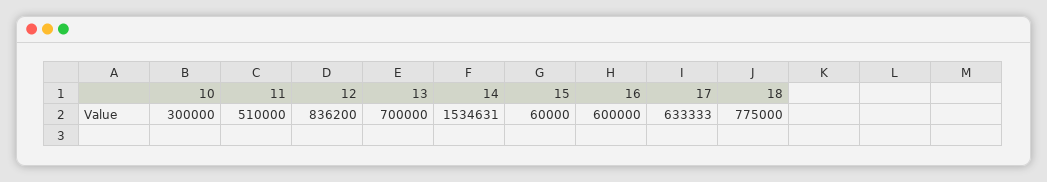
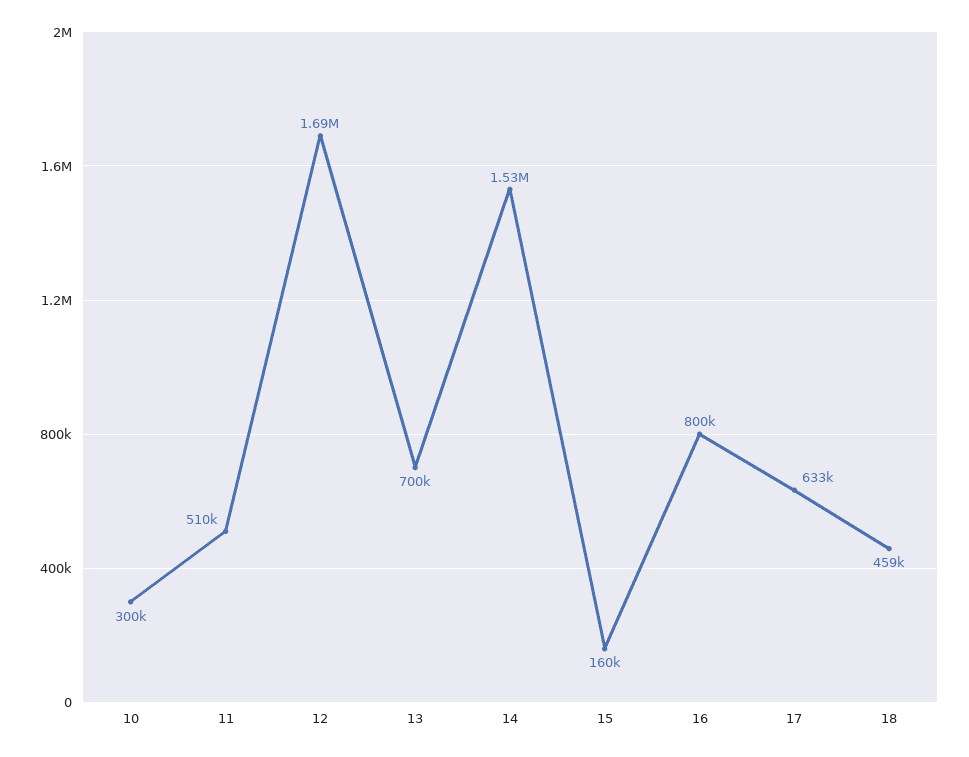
12: 836200 -> 1690000
15: 60000 -> 160000
16: 600000 -> 800000
18: 775000 -> 459000

